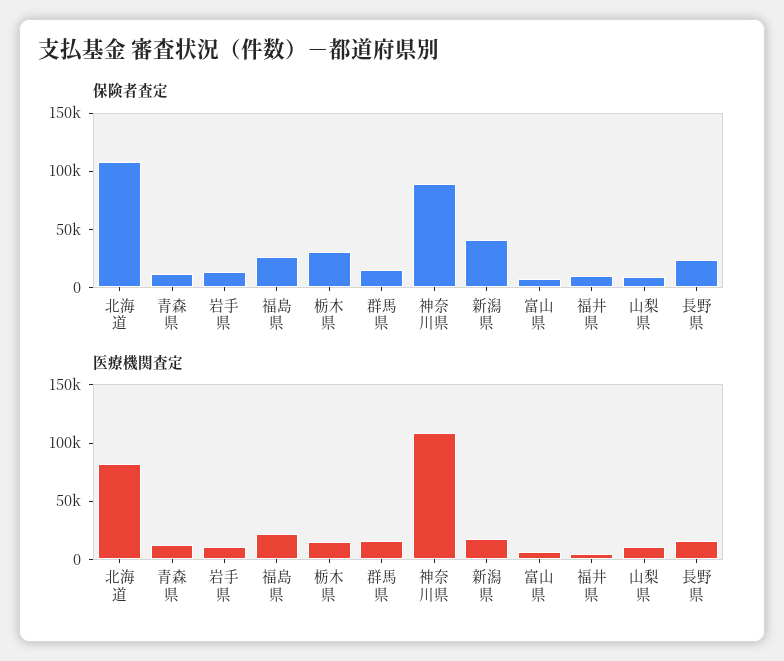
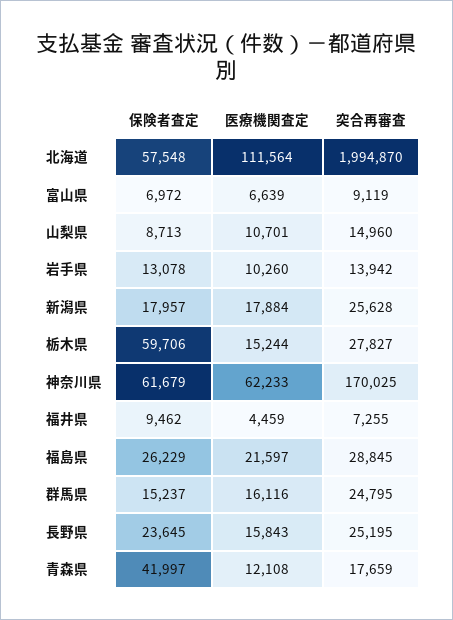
保険者査定, 北海道: 110000 -> 57548
保険者査定, 青森県: 10000 -> 41997
保険者査定, 栃木県: 30000 -> 59706
保険者査定, 神奈川県: 90000 -> 61679
保険者査定, 新潟県: 40000 -> 17957
医療機関査定, 北海道: 80000 -> 111564
医療機関査定, 神奈川県: 110000 -> 62233
突合再審査, 北海道: none -> 1994870
突合再審査, 富山県: none -> 9119
突合再審査, 山梨県: none -> 14960
突合再審査, 岩手県: none -> 13942
突合再審査, 新潟県: none -> 25628
突合再審査, 栃木県: none -> 27827
突合再審査, 神奈川県: none -> 170025
突合再審査, 福井県: none -> 7255
突合再審査, 福島県: none -> 28845
突合再審査, 群馬県: none -> 24795
突合再審査, 長野県: none -> 25195
突合再審査, 青森県: none -> 17659

